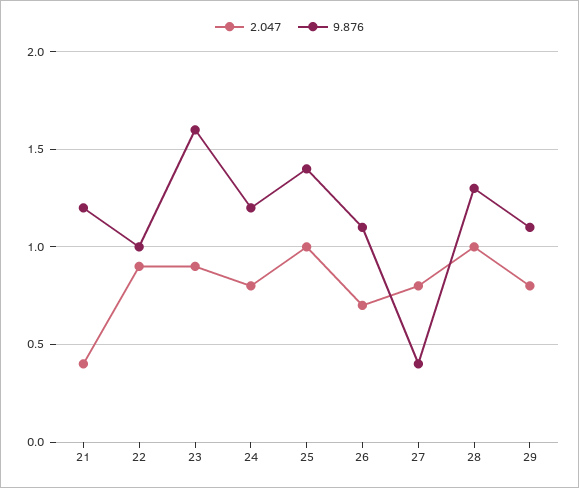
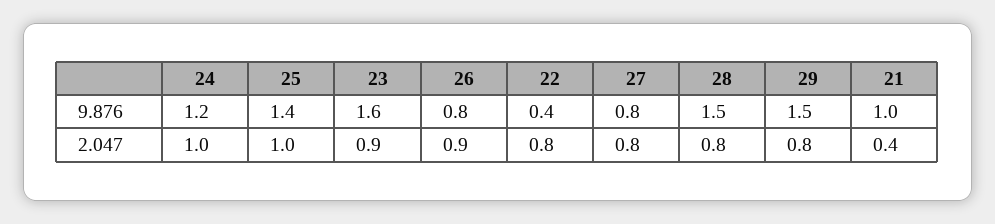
9.876, 21: 1.2 -> 1
2.047, 22: 0.9 -> 0.8
9.876, 22: 1 -> 0.4
2.047, 24: 0.8 -> 1
2.047, 26: 0.7 -> 0.9
9.876, 26: 1.1 -> 0.8
9.876, 27: 0.4 -> 0.8
2.047, 28: 1 -> 0.8
9.876, 28: 1.3 -> 1.5
9.876, 29: 1.1 -> 1.5

